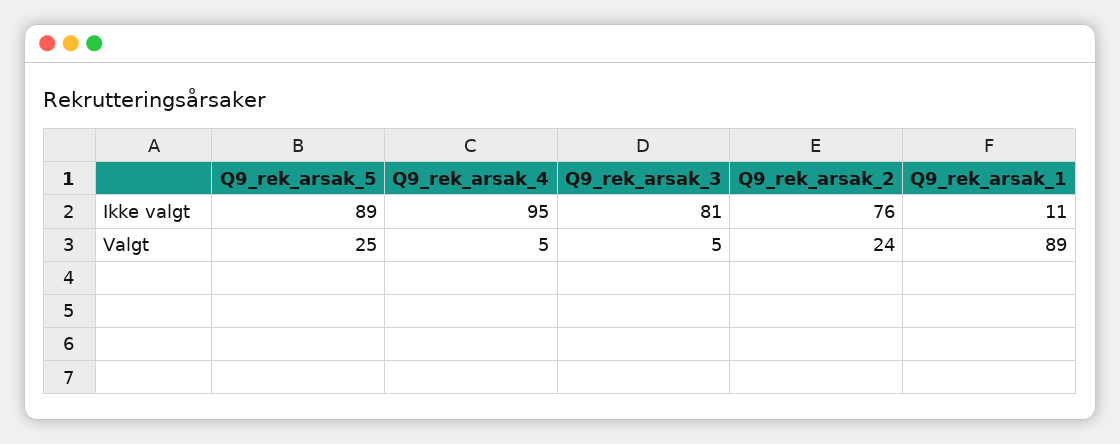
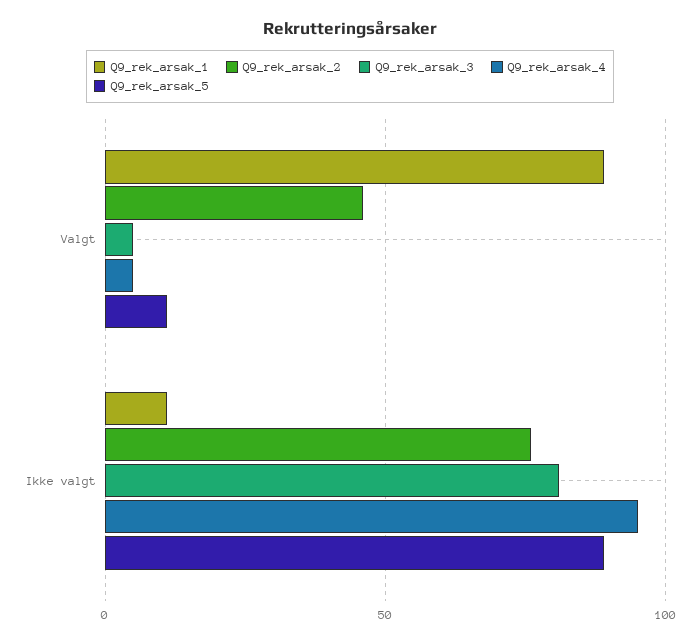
Q9_rek_arsak_5, Valgt: 25 -> 10
Q9_rek_arsak_2, Valgt: 24 -> 45

